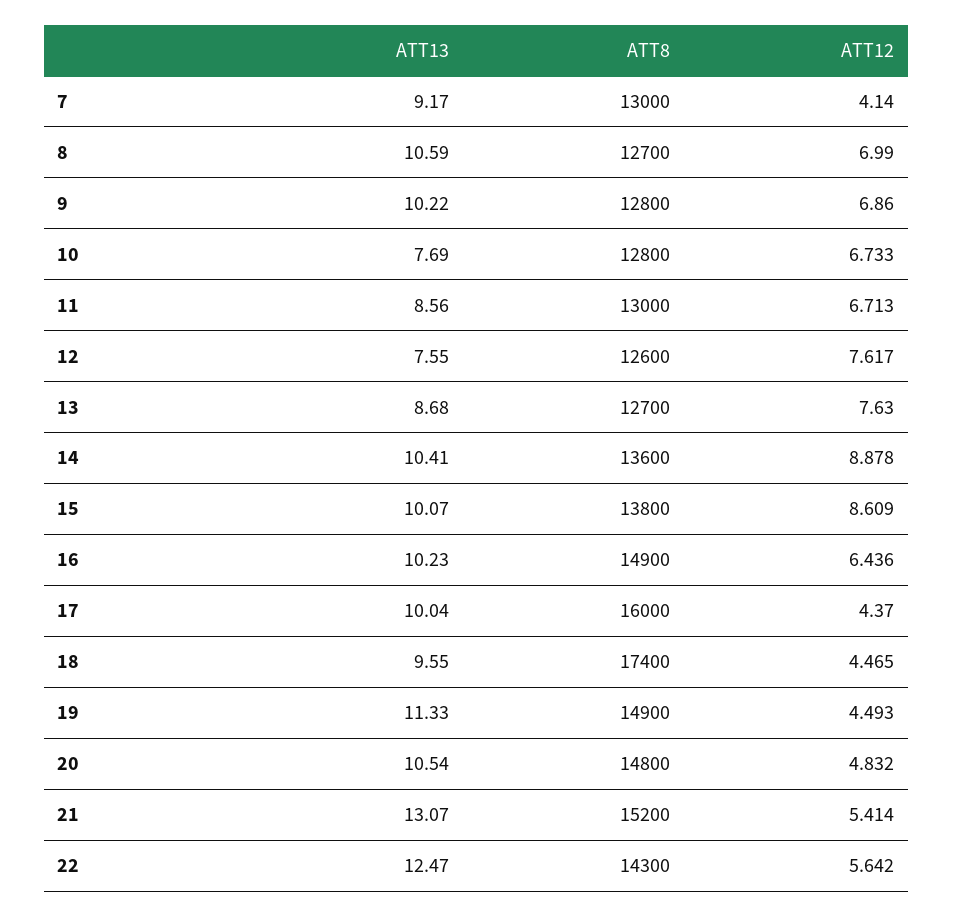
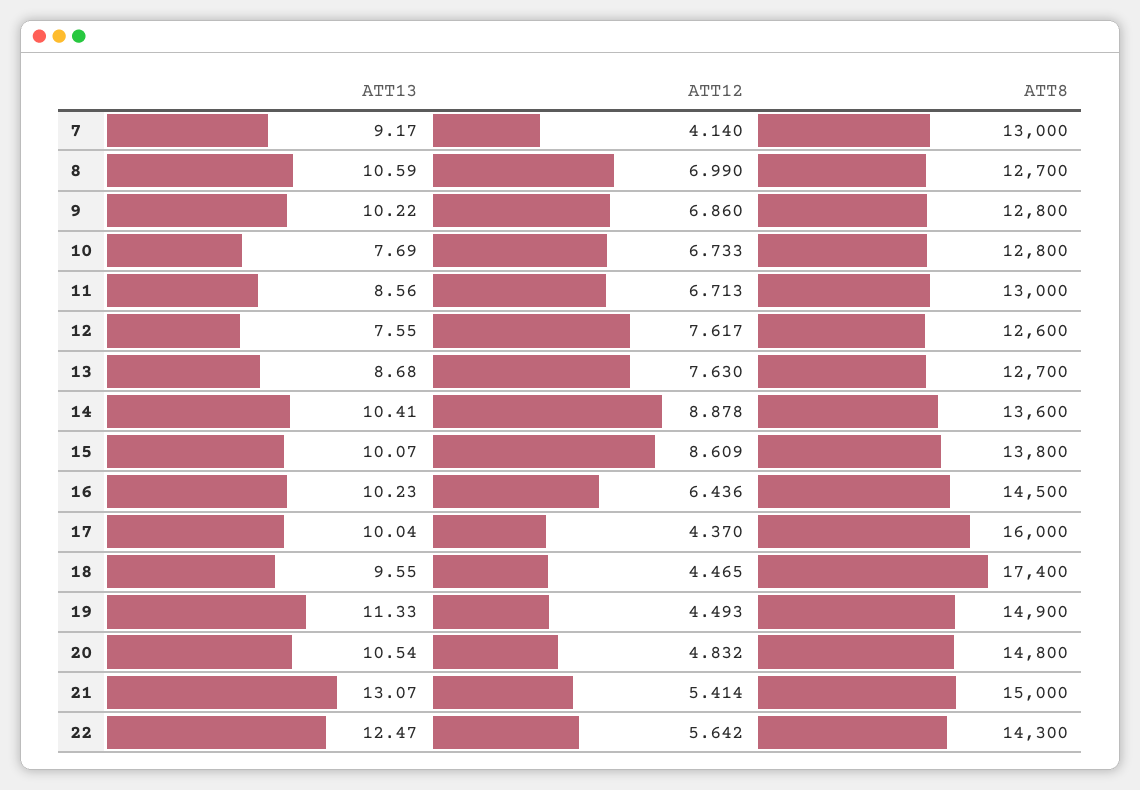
ATT8, 16: 14900 -> 14500
ATT8, 21: 15200 -> 15000

